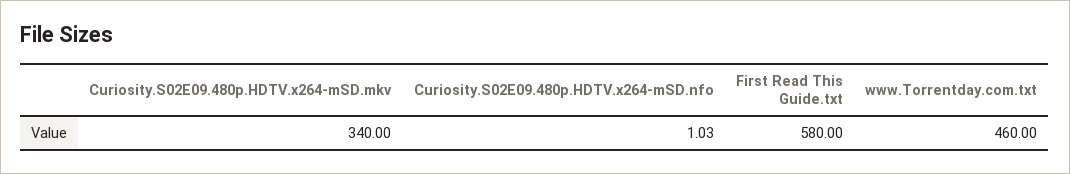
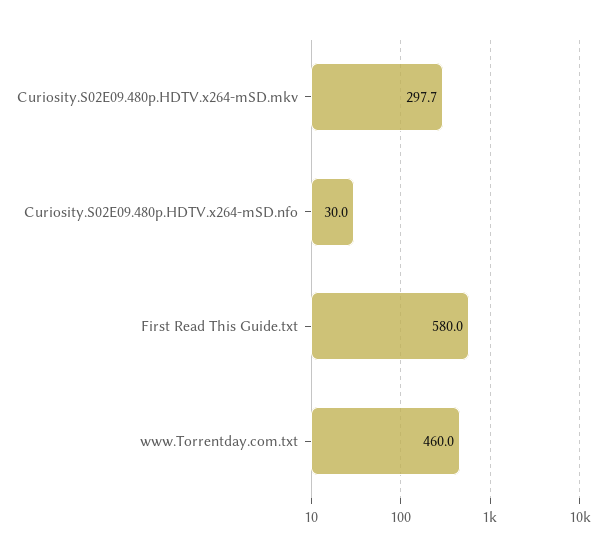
Curiosity.S02E09.480p.HDTV.x264-mSD.mkv: 340 -> 297.7
Curiosity.S02E09.480p.HDTV.x264-mSD.nfo: 1.03 -> 30

